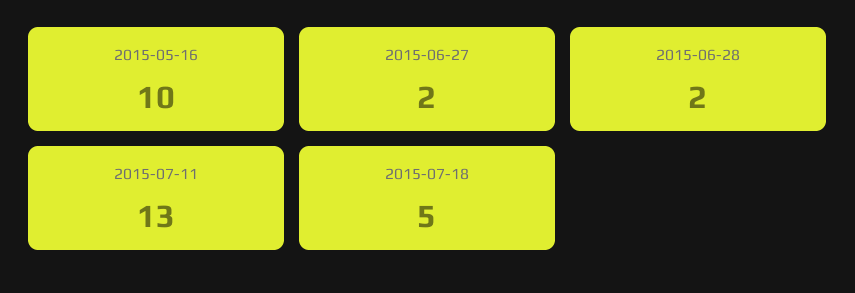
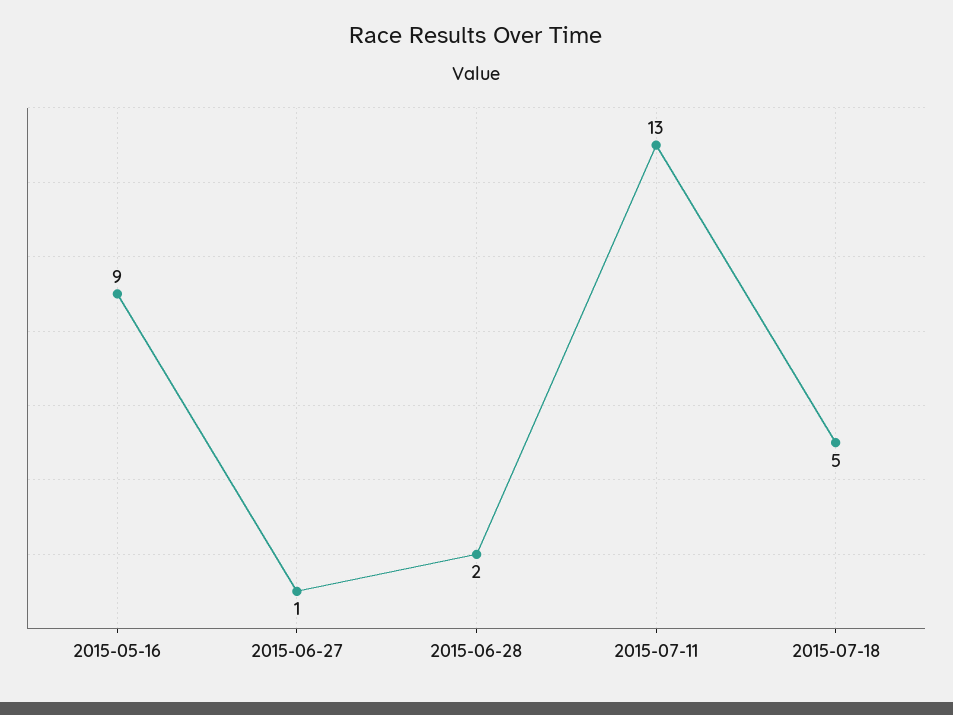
2015-05-16: 10 -> 9
2015-06-27: 2 -> 1

